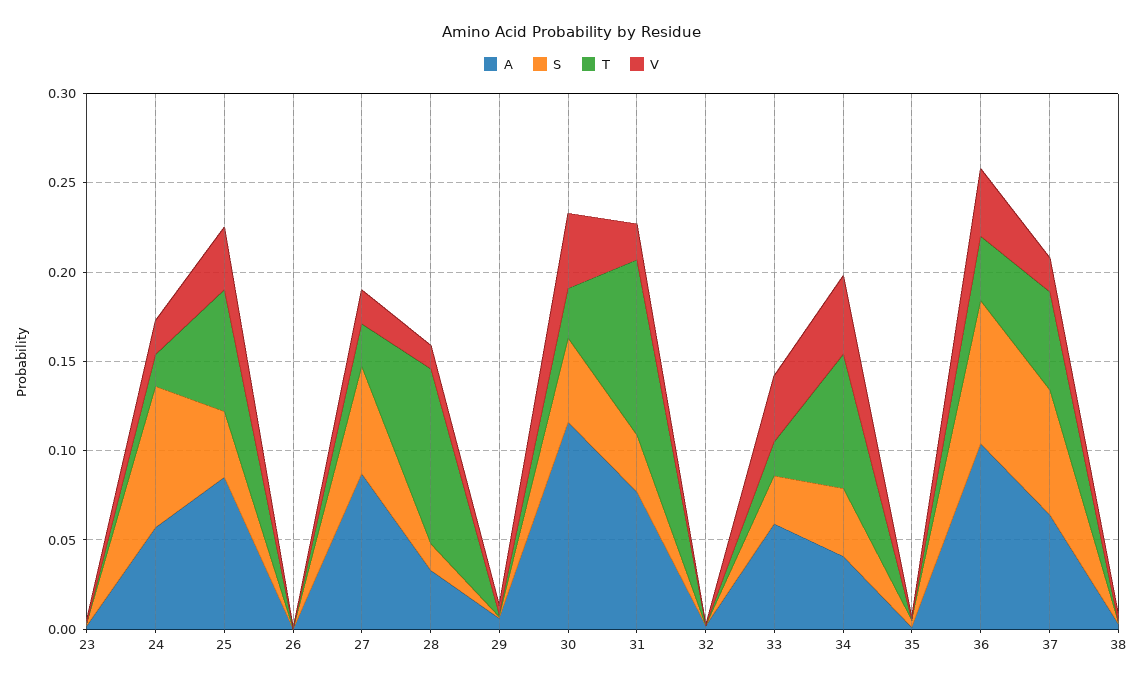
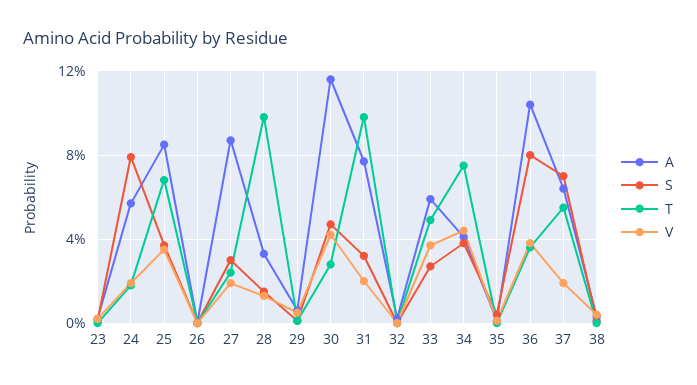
S, 27: 0.06 -> 0.03
T, 33: 0.02 -> 0.05

